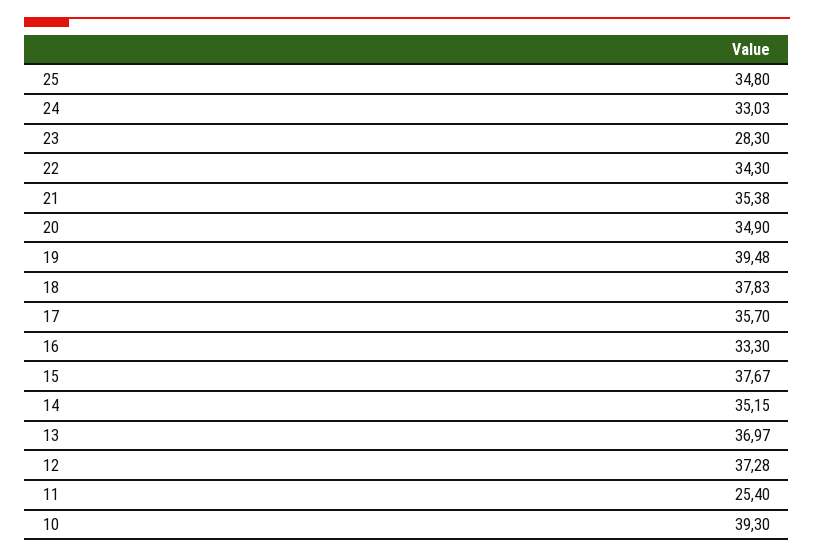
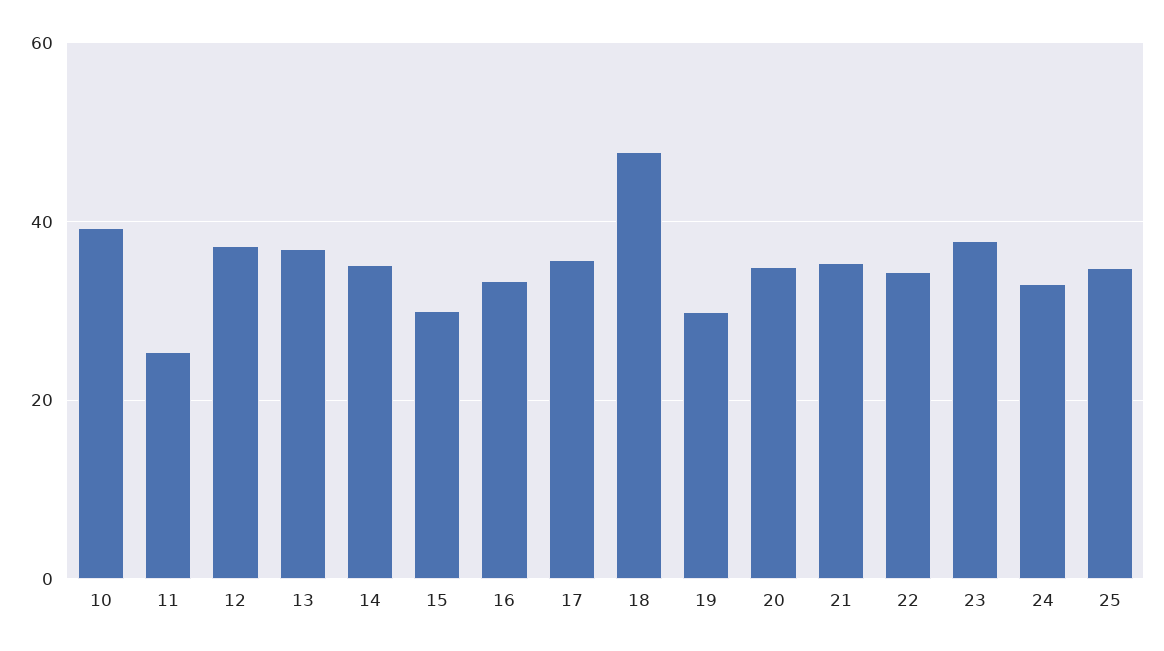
23: 28.3 -> 38
19: 39.48 -> 30
18: 37.83 -> 48
15: 37.67 -> 30

